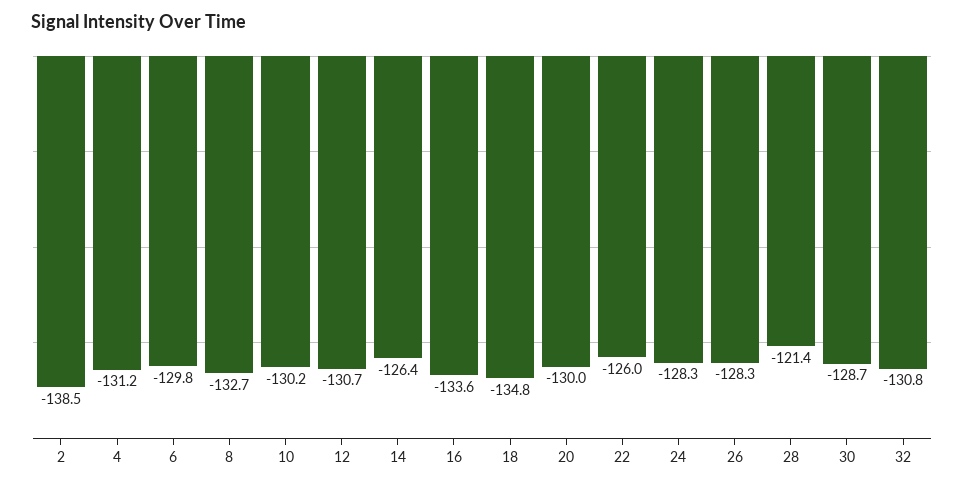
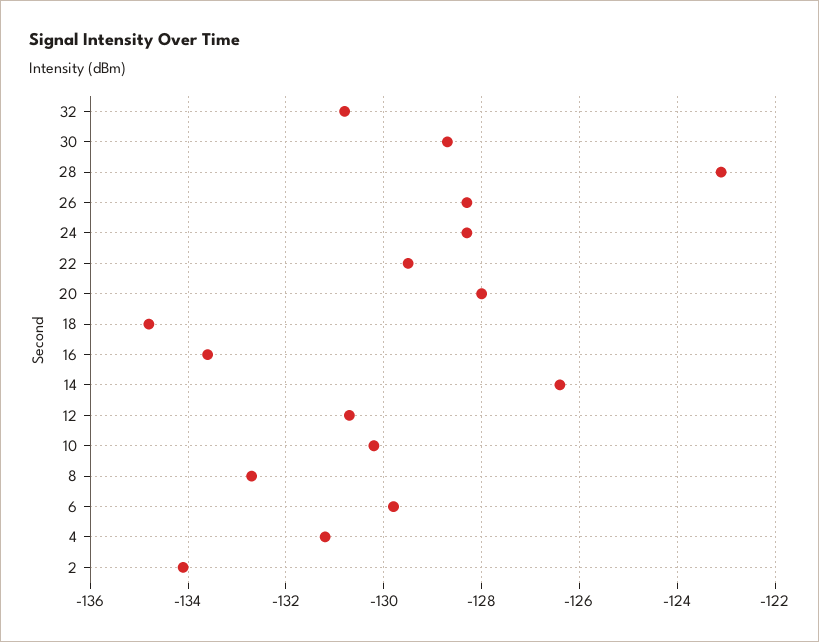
2: -138.5 -> -134
20: -130 -> -128
22: -126 -> -129.5
28: -121.4 -> -123

